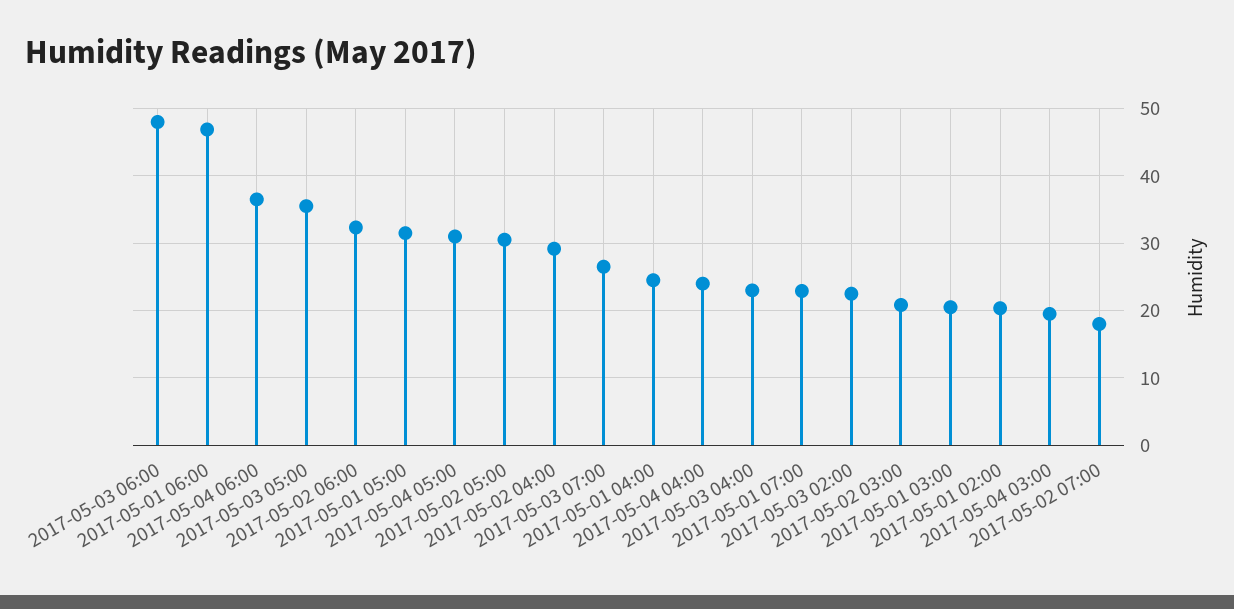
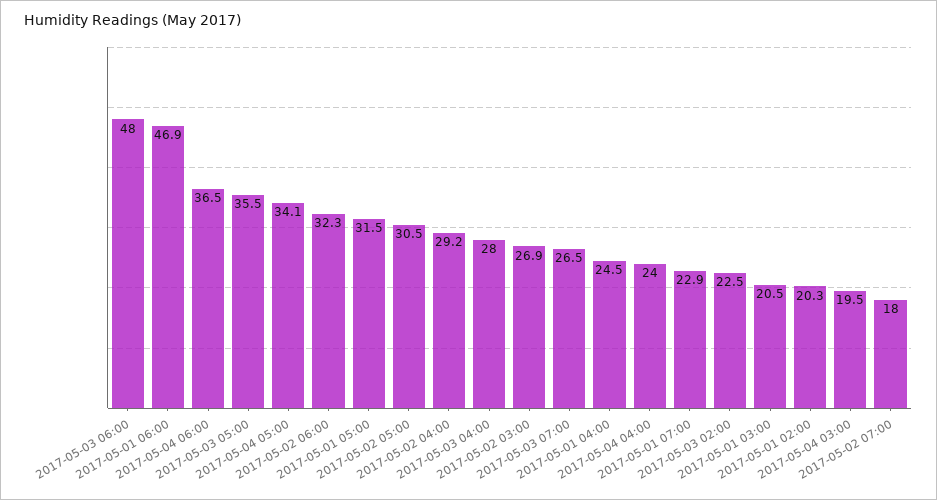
2017-05-04 05:00: 31 -> 34.1
2017-05-03 04:00: 23 -> 28
2017-05-02 03:00: 21 -> 26.9

